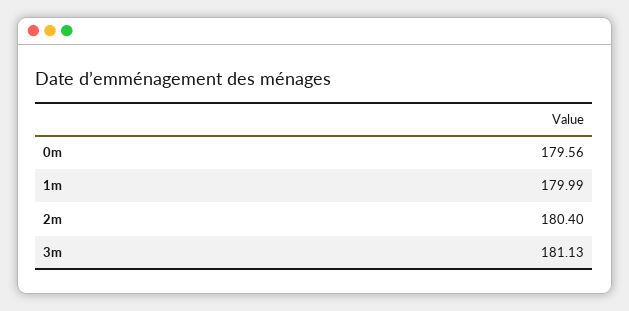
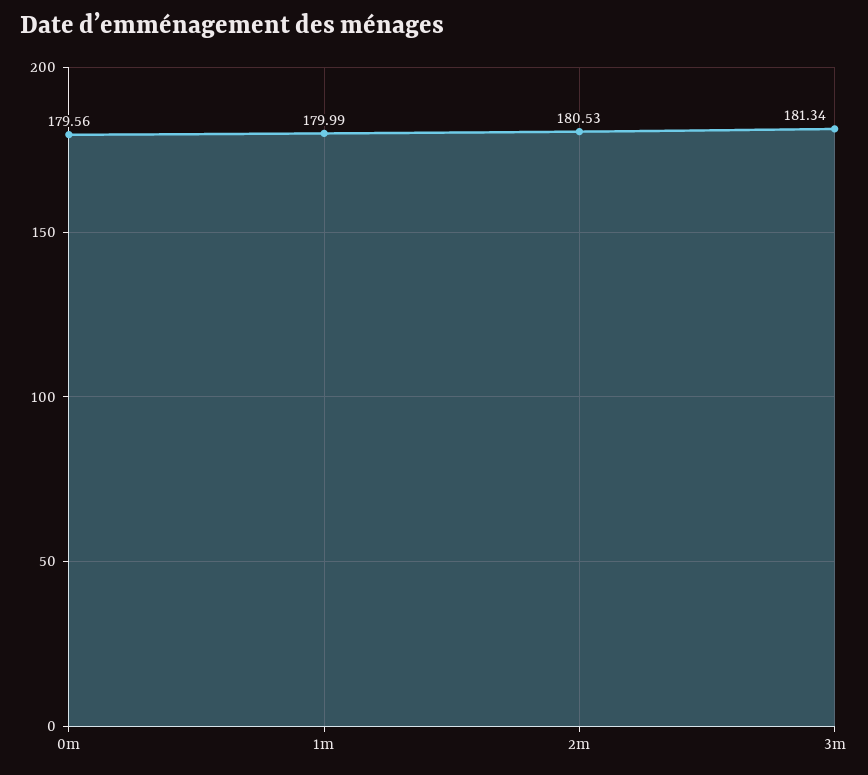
2m: 180.4 -> 180.53
3m: 181.13 -> 181.34

